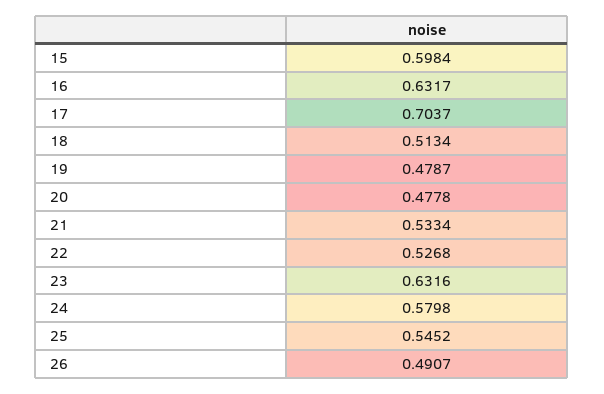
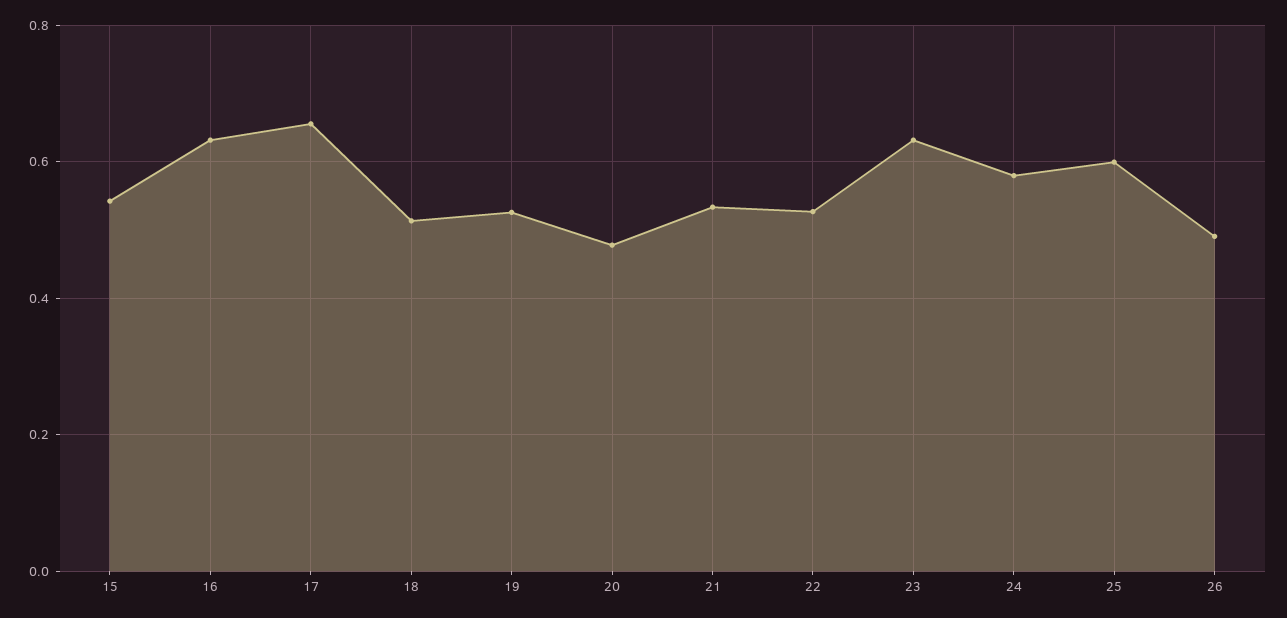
15: 0.5984 -> 0.54
17: 0.7037 -> 0.66
19: 0.4787 -> 0.52
25: 0.5452 -> 0.6

